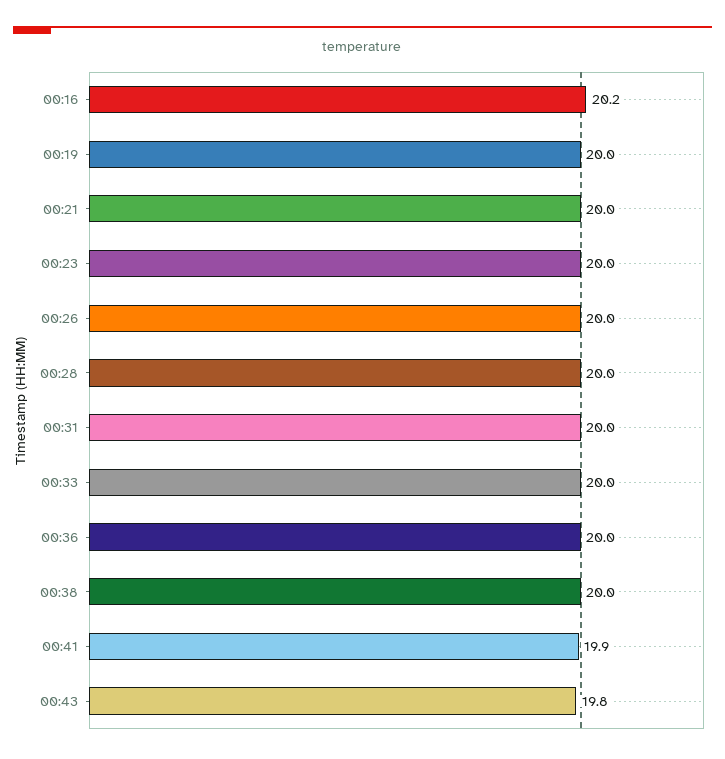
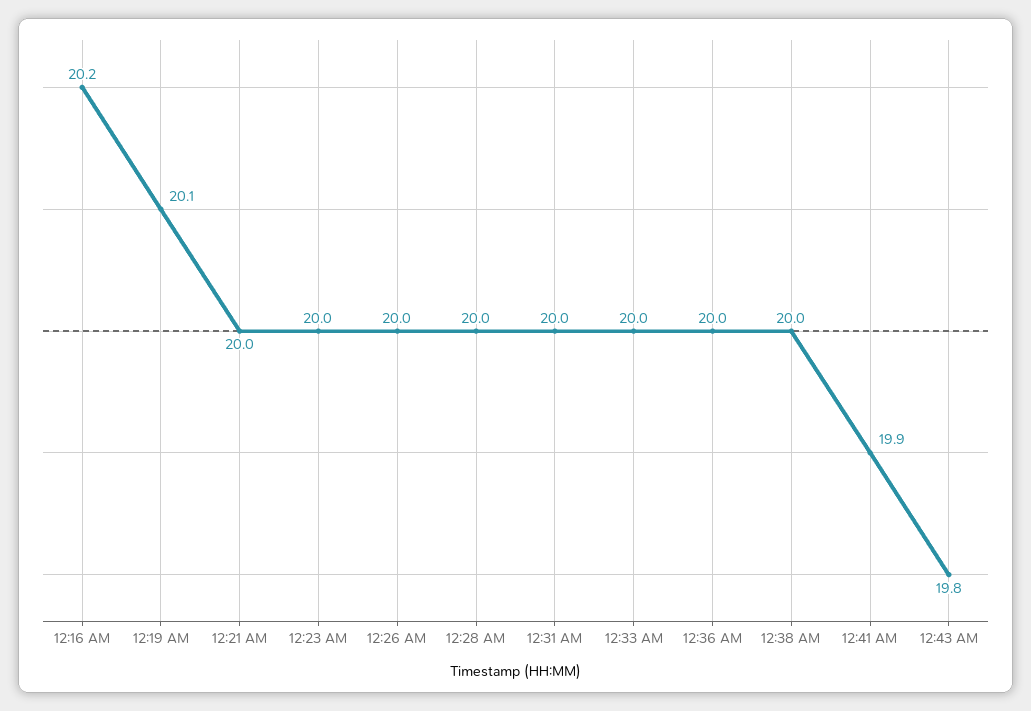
00:19: 20 -> 20.1

